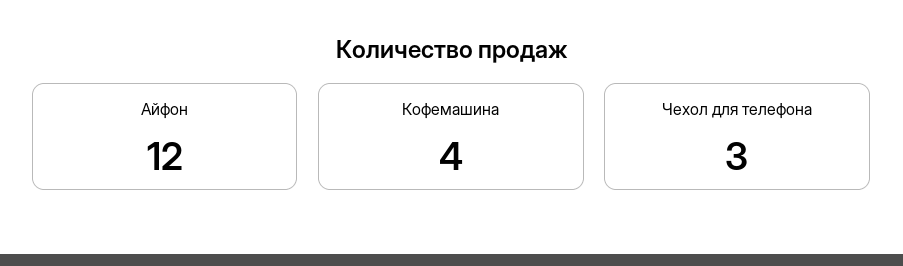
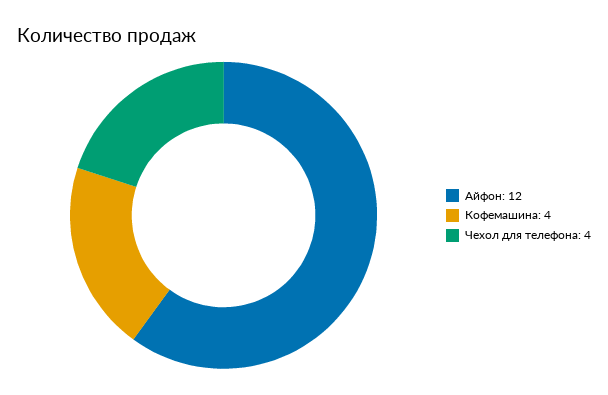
Чехол для телефона: 3 -> 4

